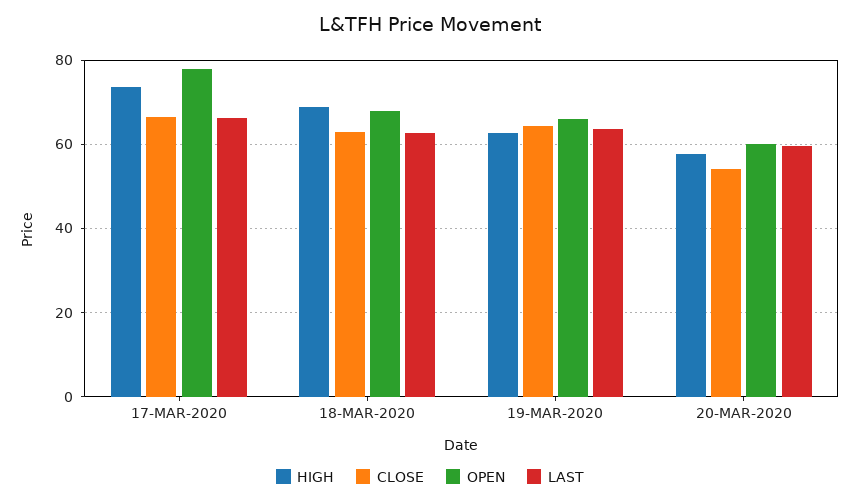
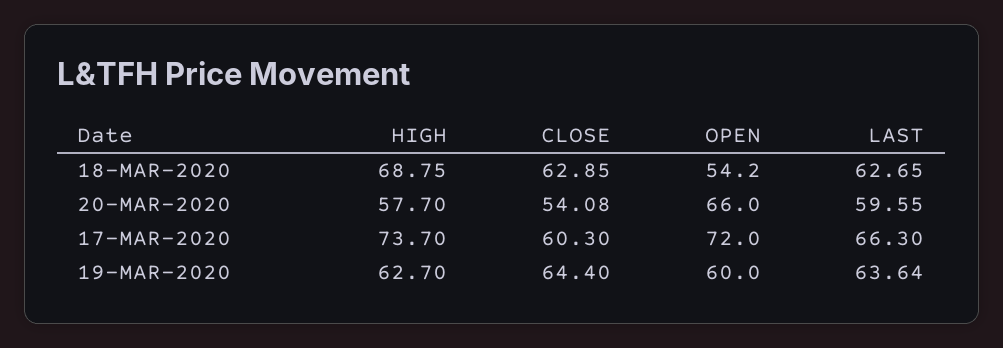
CLOSE, 17-MAR-2020: 66 -> 60.3
OPEN, 17-MAR-2020: 78 -> 72
OPEN, 18-MAR-2020: 68 -> 54.2
OPEN, 19-MAR-2020: 66 -> 60
OPEN, 20-MAR-2020: 60 -> 66

